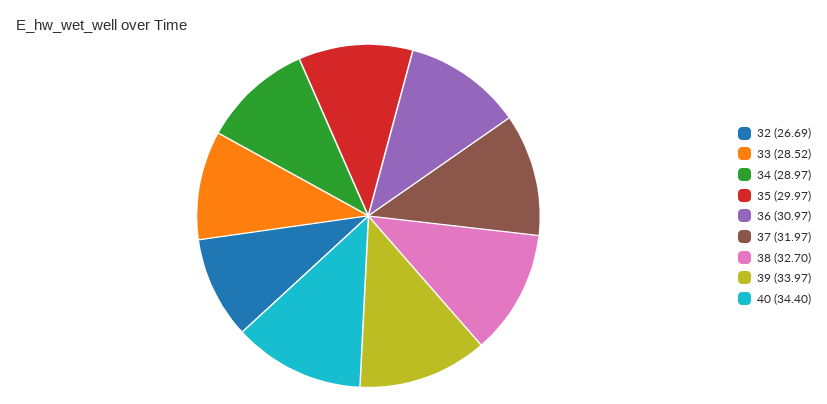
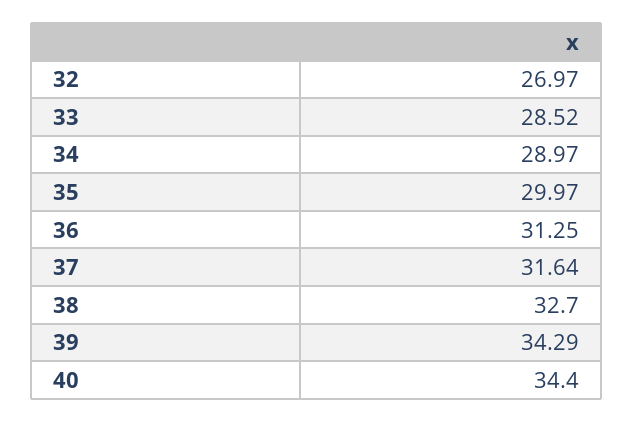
32: 26.69 -> 26.97
36: 30.97 -> 31.25
37: 31.97 -> 31.64
39: 33.97 -> 34.29

